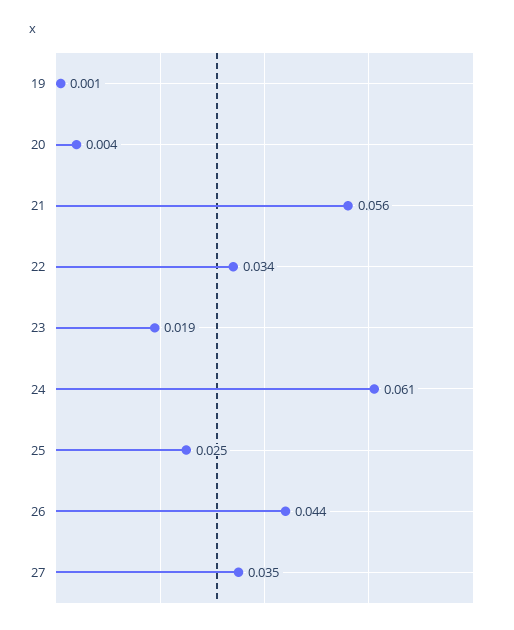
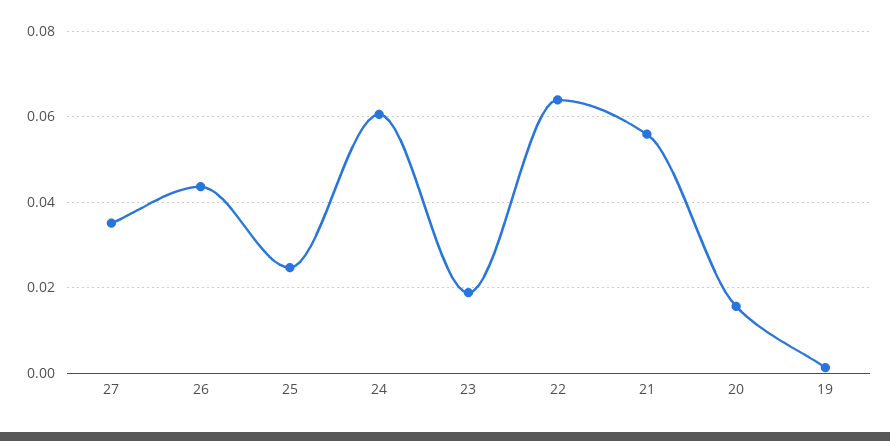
20: 0.004 -> 0.016
22: 0.034 -> 0.064

